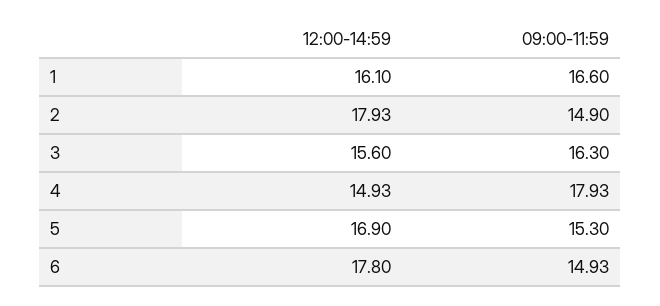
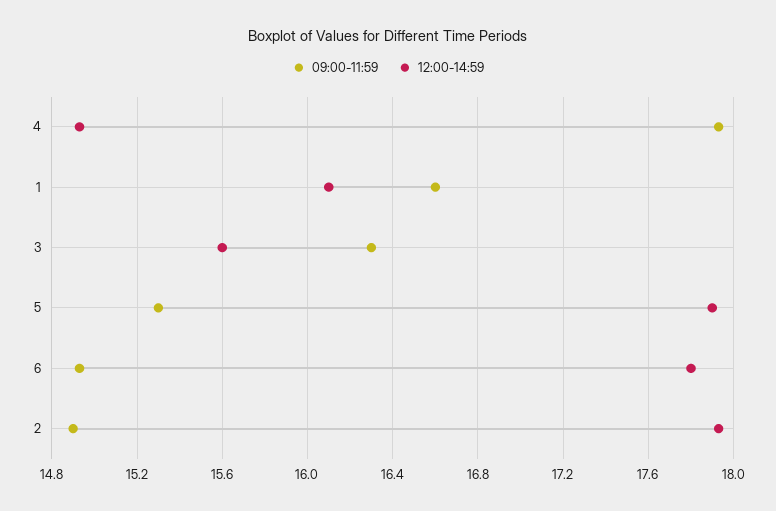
12:00-14:59, 5: 16.9 -> 17.9

